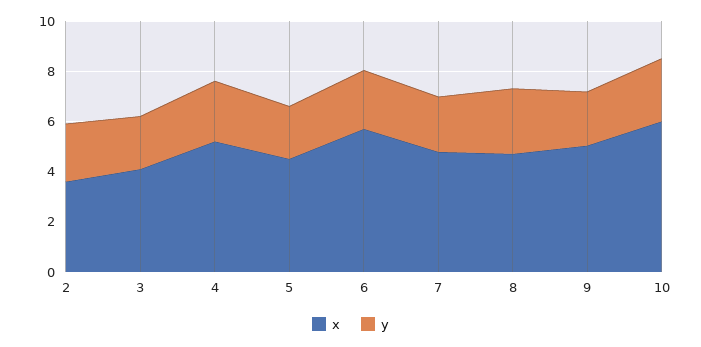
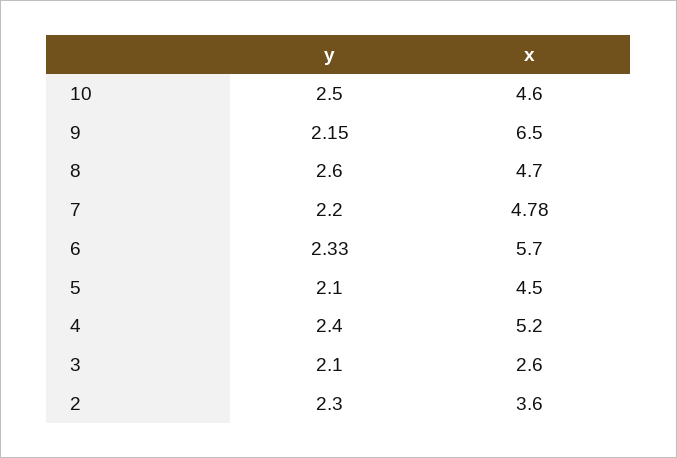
x, 3: 4 -> 2.6
x, 9: 5 -> 6.5
x, 10: 6 -> 4.6

